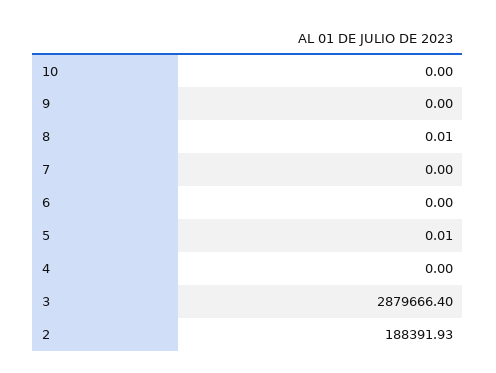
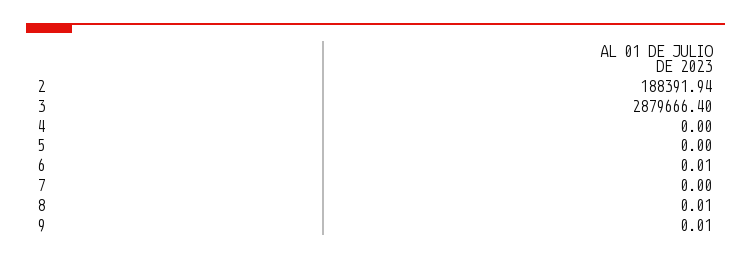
10: 0 -> none
9: 0 -> 0.01
6: 0 -> 0.01
5: 0.01 -> 0
2: 188391.93 -> 188391.94

